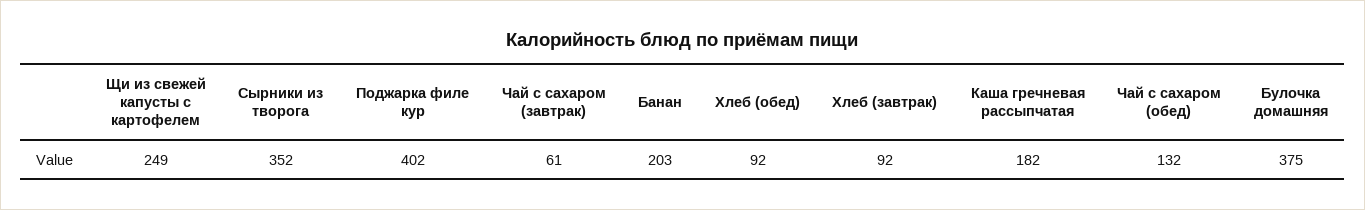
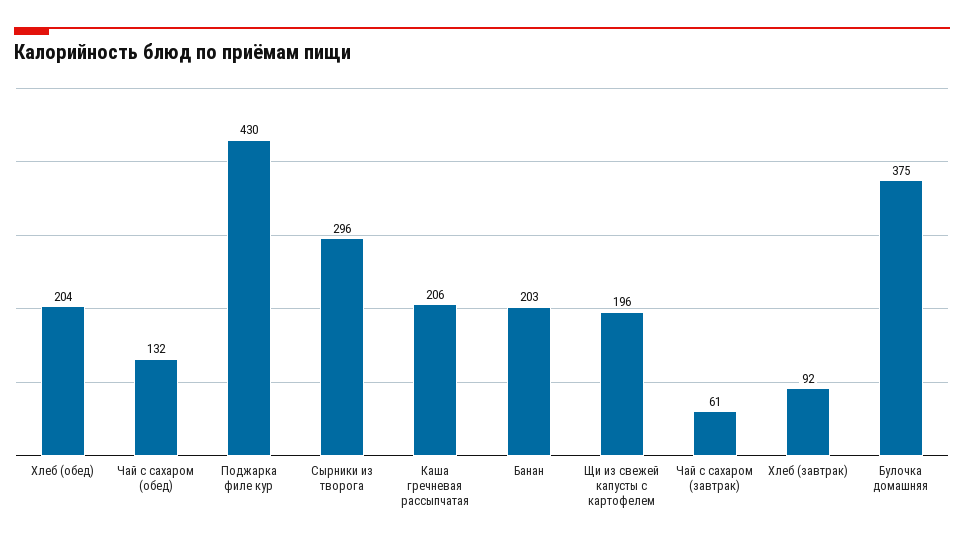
Щи из свежей капусты с картофелем: 249 -> 196
Сырники из творога: 352 -> 296
Поджарка филе кур: 402 -> 430
Хлеб (обед): 92 -> 204
Каша гречневая рассыпчатая: 182 -> 206

